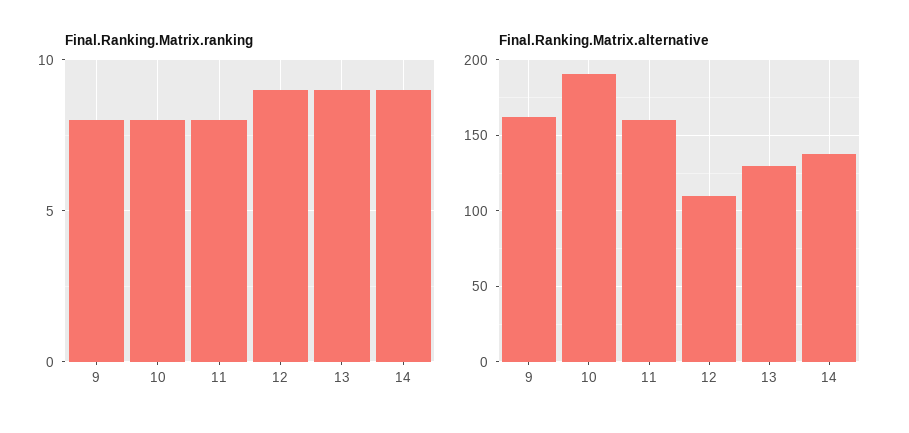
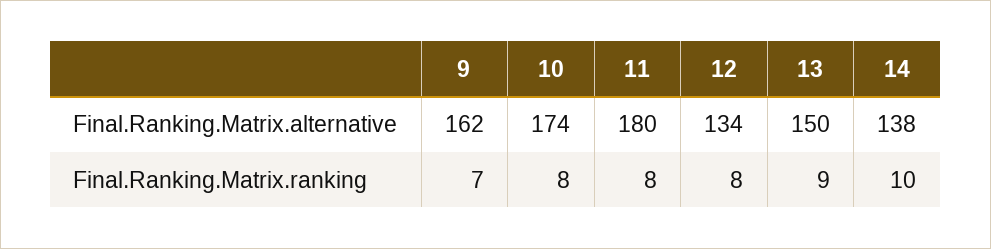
Final.Ranking.Matrix.ranking, 9: 8 -> 7
Final.Ranking.Matrix.ranking, 12: 9 -> 8
Final.Ranking.Matrix.ranking, 14: 9 -> 10
Final.Ranking.Matrix.alternative, 10: 190 -> 174
Final.Ranking.Matrix.alternative, 11: 160 -> 180
Final.Ranking.Matrix.alternative, 12: 110 -> 134
Final.Ranking.Matrix.alternative, 13: 130 -> 150

